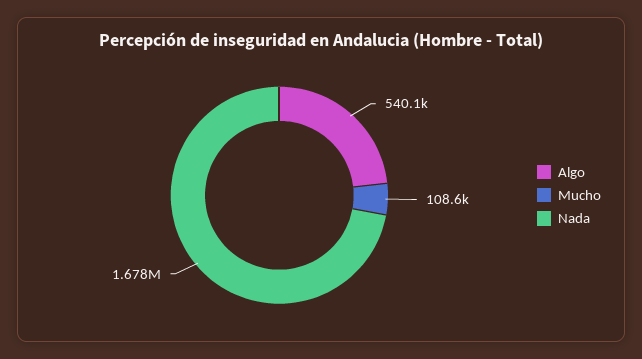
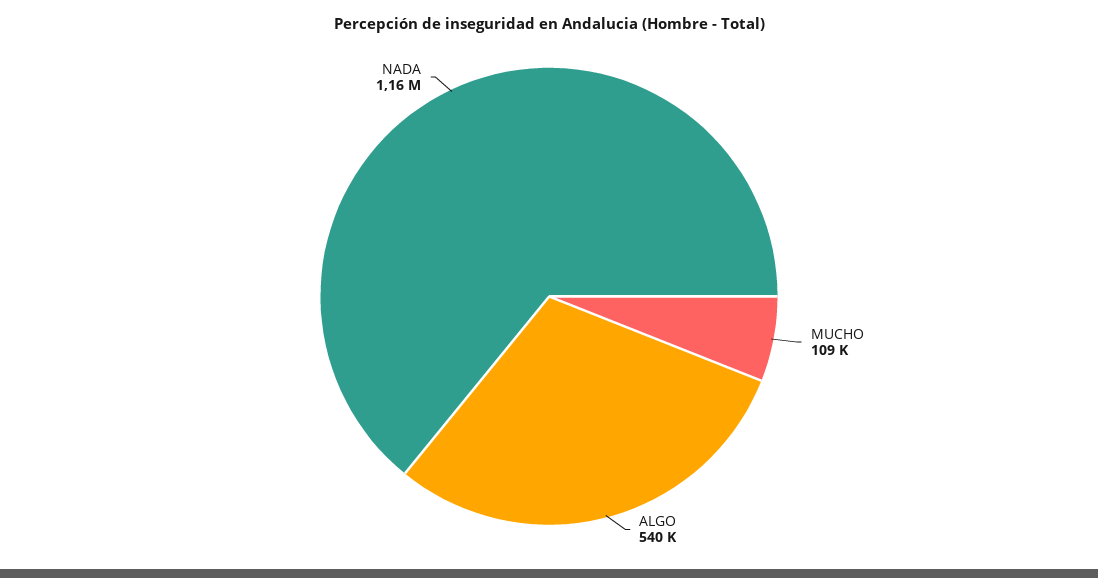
Nada: 1678000 -> 1160000

